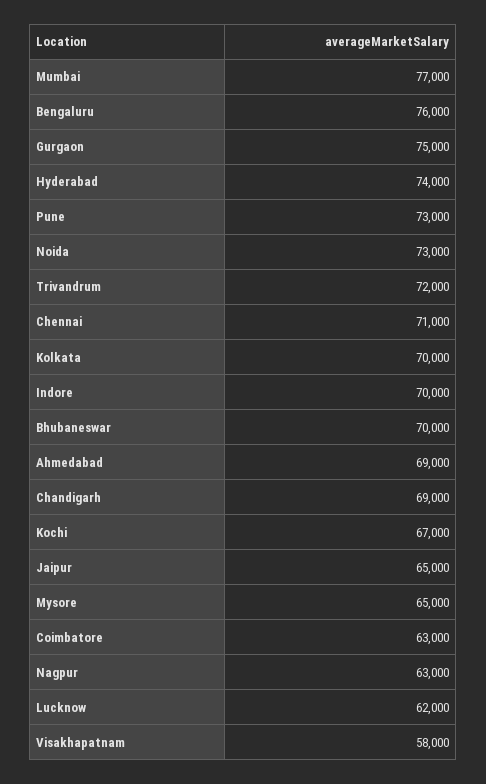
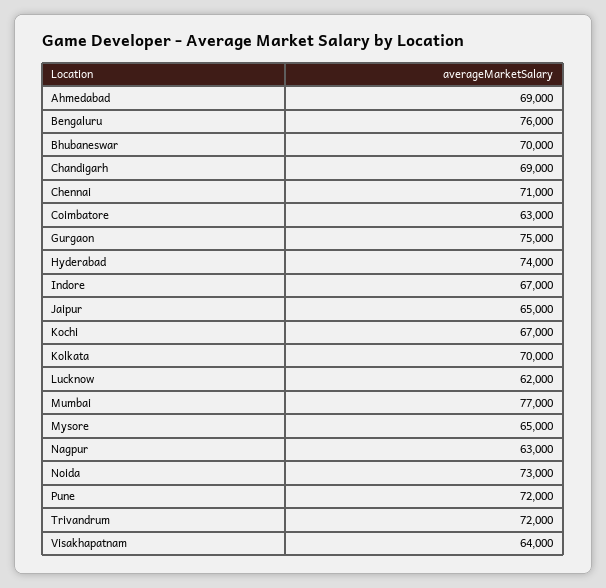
Pune: 73000 -> 72000
Indore: 70000 -> 67000
Visakhapatnam: 58000 -> 64000

